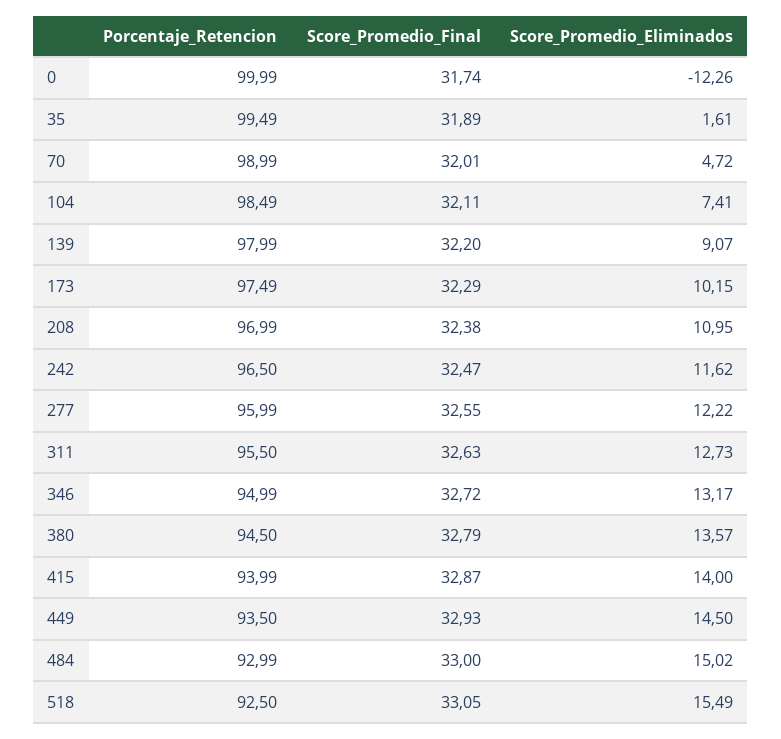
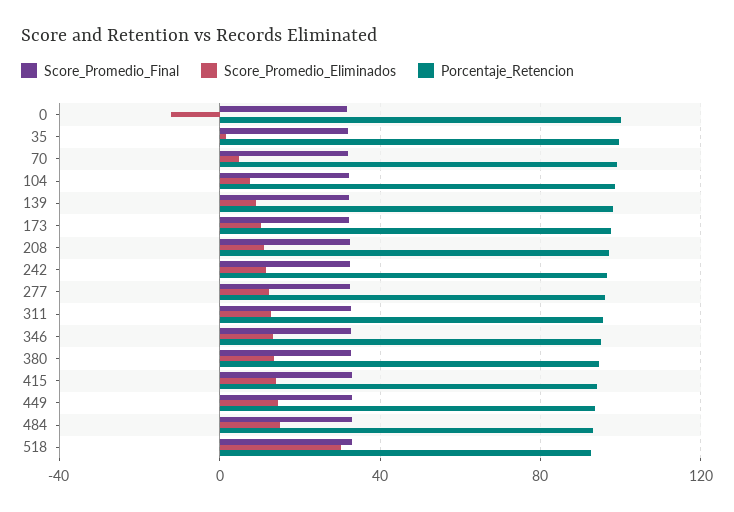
Score_Promedio_Eliminados, 518: 15.49 -> 30

